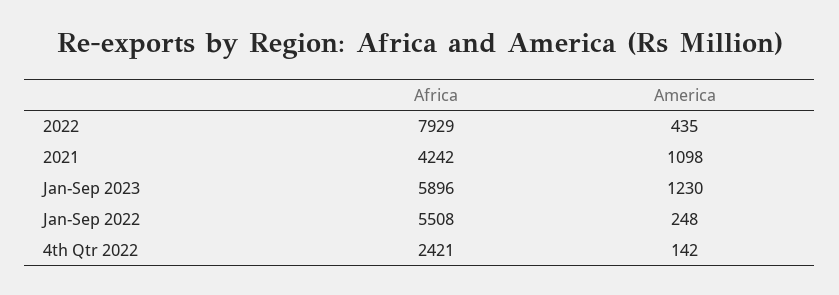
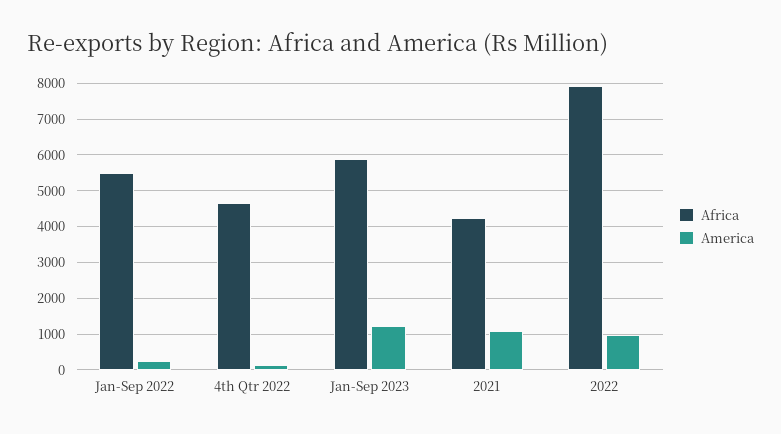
America, 2022: 435 -> 1000
Africa, 4th Qtr 2022: 2421 -> 4600

